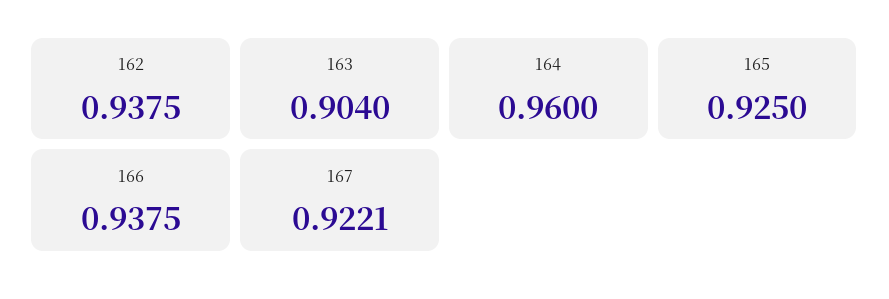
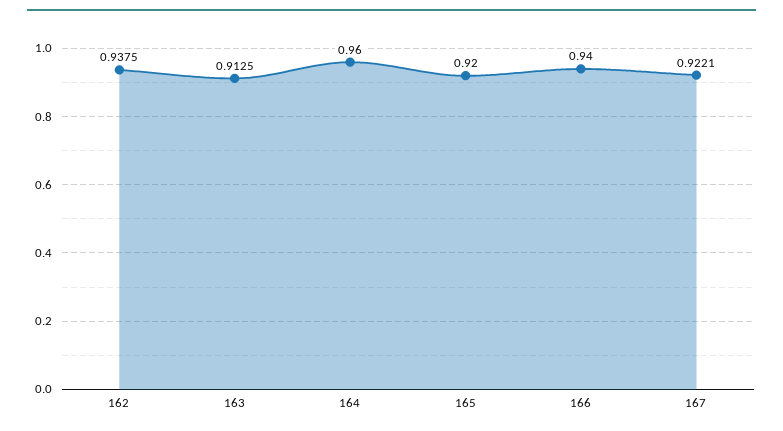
163: 0.904 -> 0.9125
165: 0.925 -> 0.92
166: 0.9375 -> 0.94

